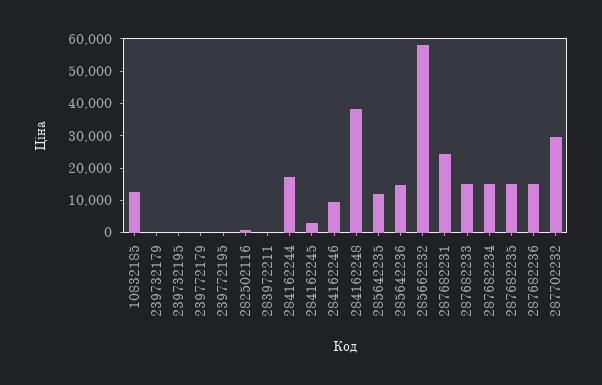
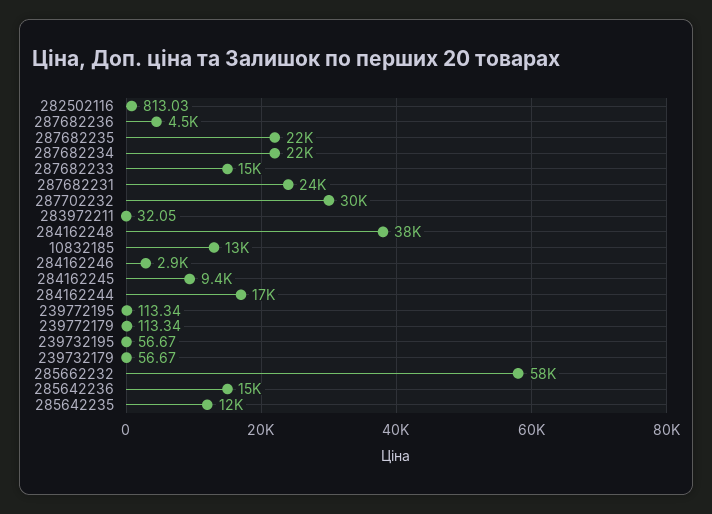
284162245: 2500 -> 9400
284162246: 10000 -> 2900
287682234: 15000 -> 22000
287682235: 15000 -> 22000
287682236: 15000 -> 4500

